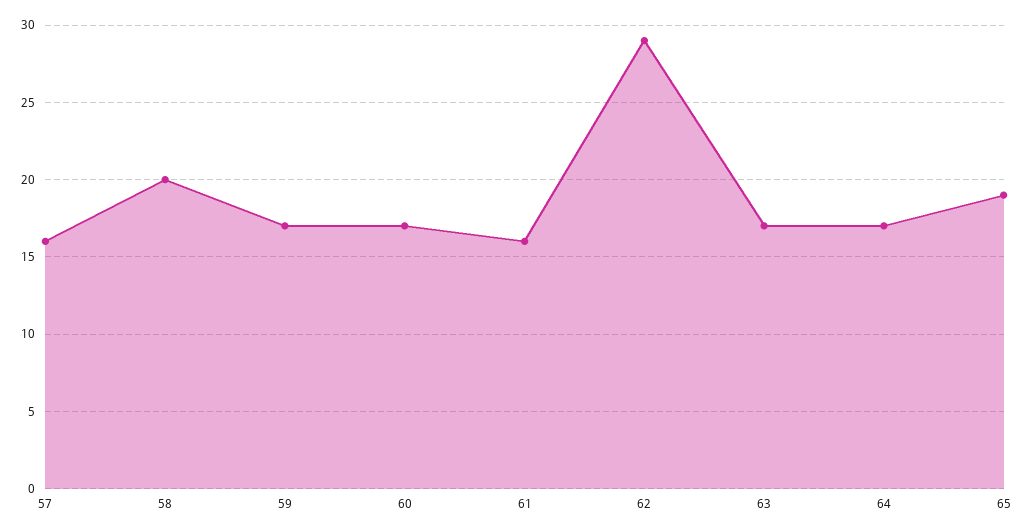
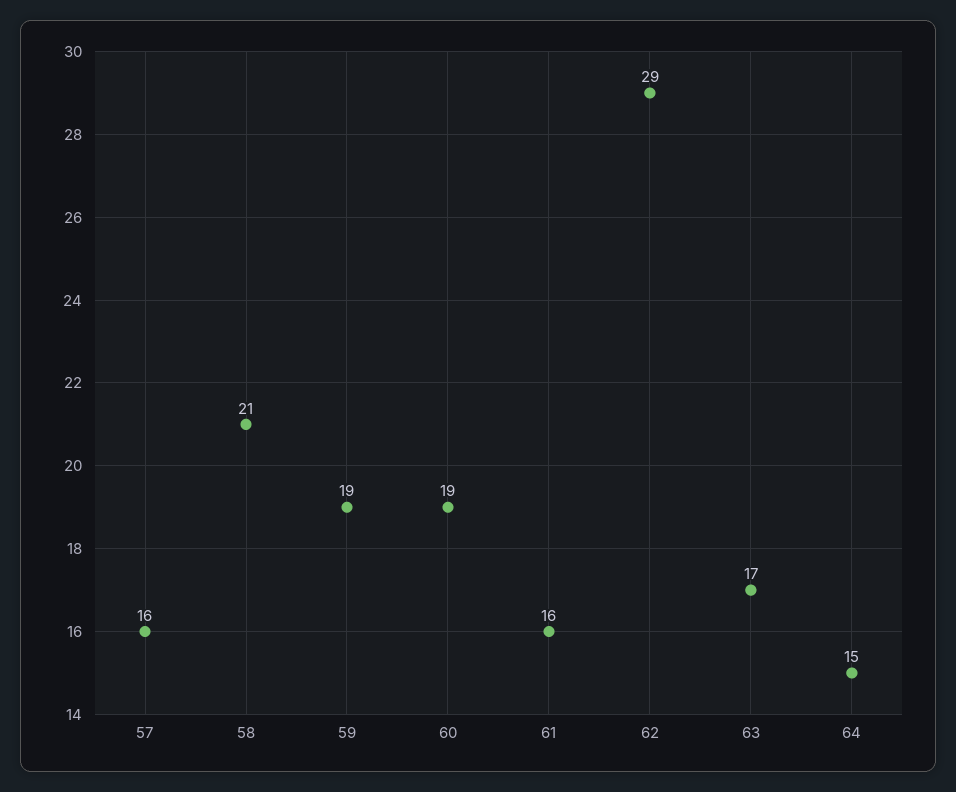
58: 20 -> 21
59: 17 -> 19
60: 17 -> 19
64: 17 -> 15
65: 19 -> none

